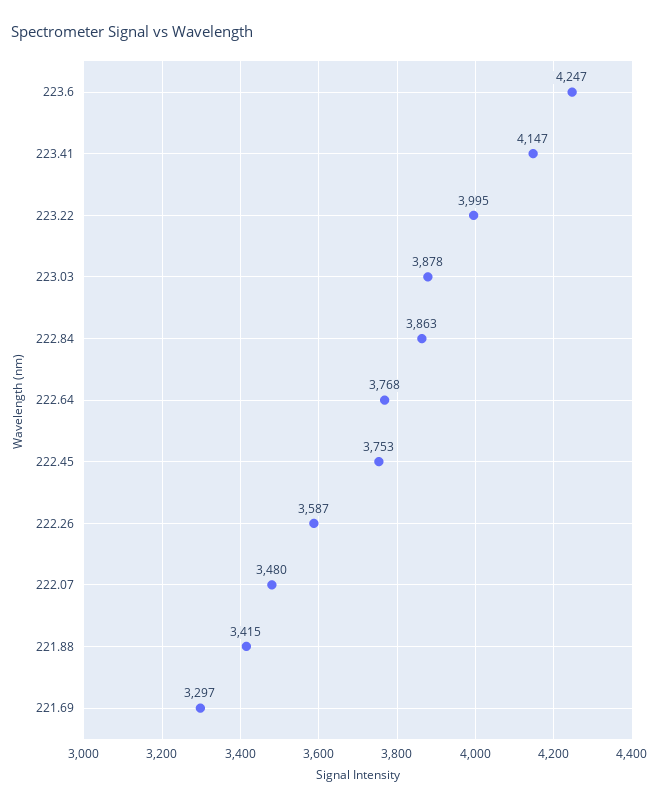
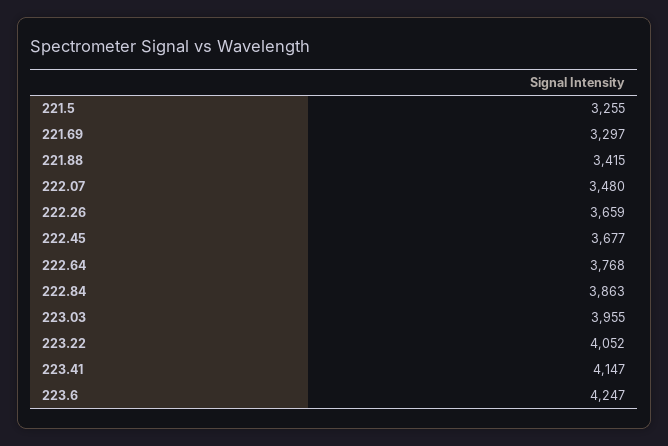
223.22: 3995 -> 4052
223.03: 3878 -> 3955
222.45: 3753 -> 3677
222.26: 3587 -> 3659
221.5: none -> 3255

